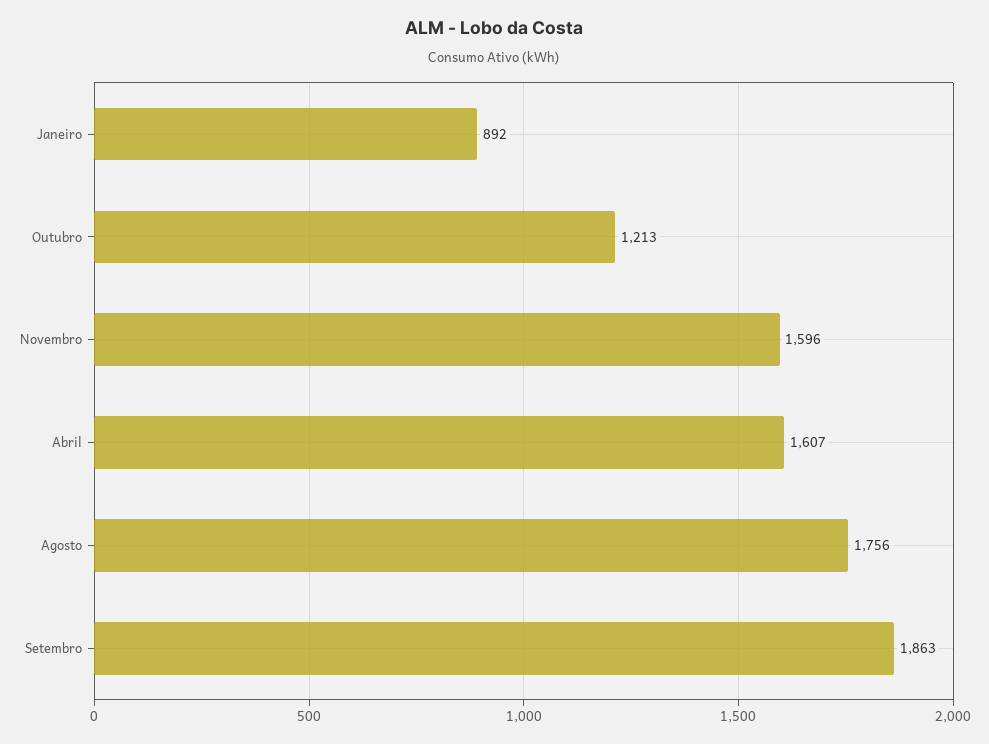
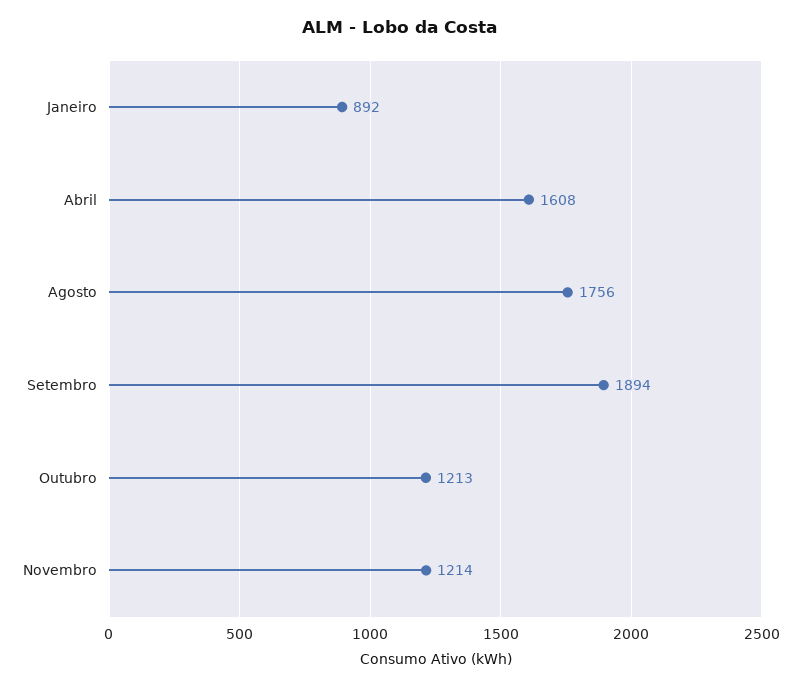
Novembro: 1596 -> 1214
Abril: 1607 -> 1608
Setembro: 1863 -> 1894

